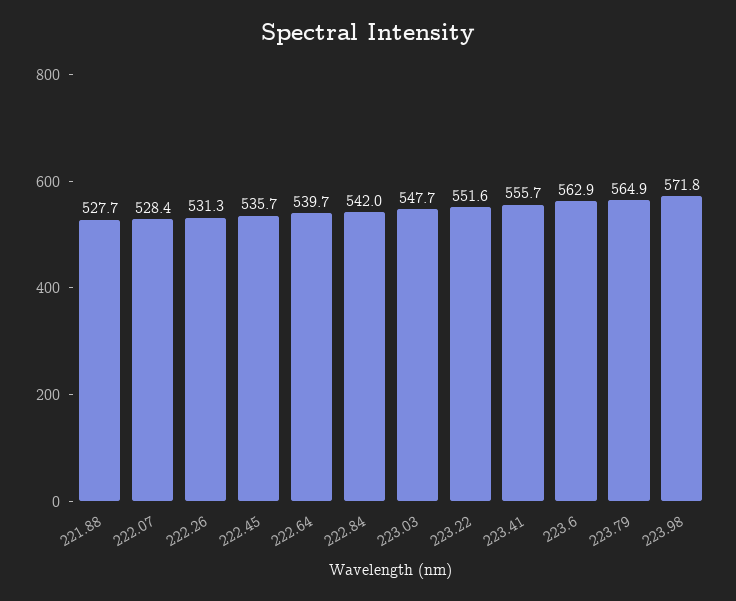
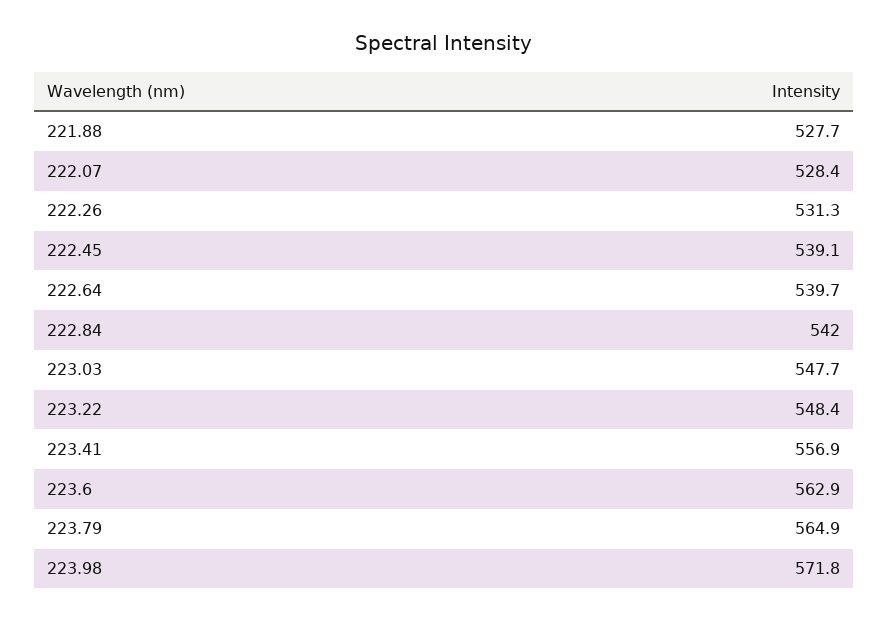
222.45: 535.7 -> 539.1
223.22: 551.6 -> 548.4
223.41: 555.7 -> 556.9

